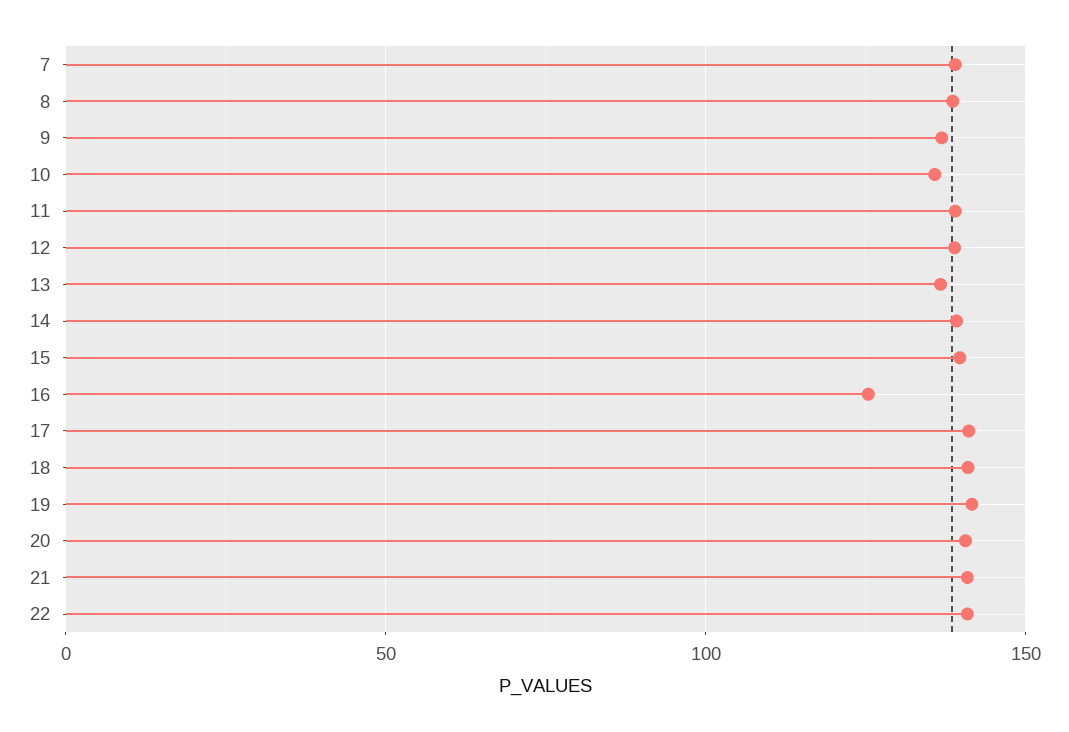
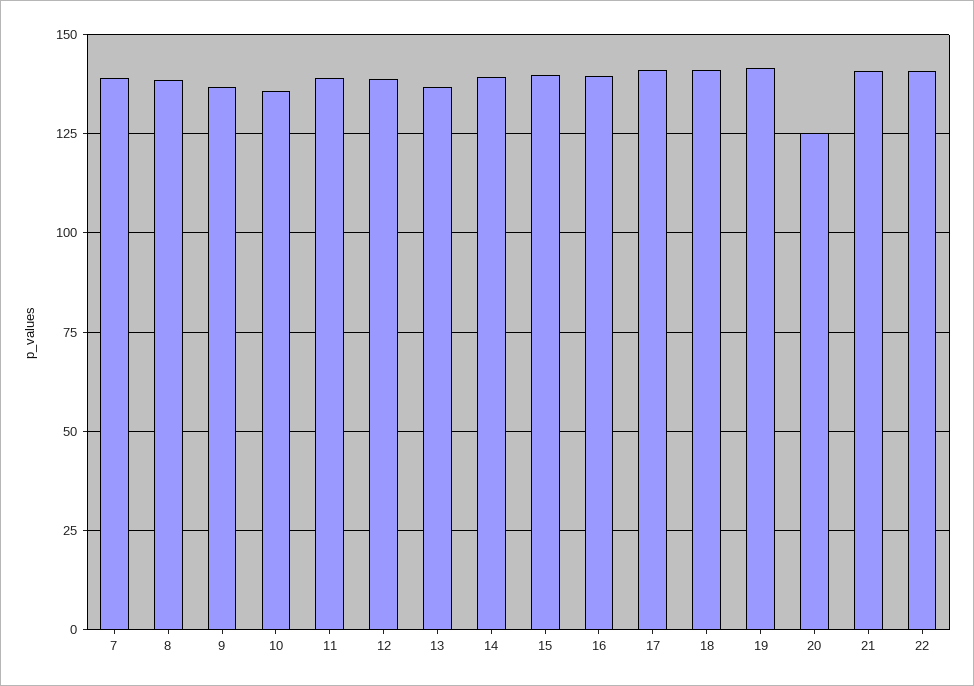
16: 125 -> 140
20: 140 -> 125

